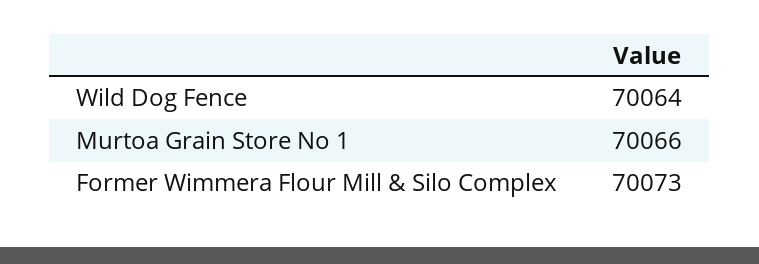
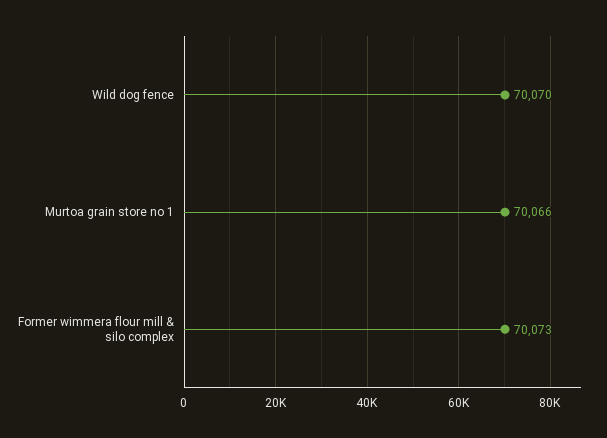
Wild Dog Fence: 70064 -> 70070

